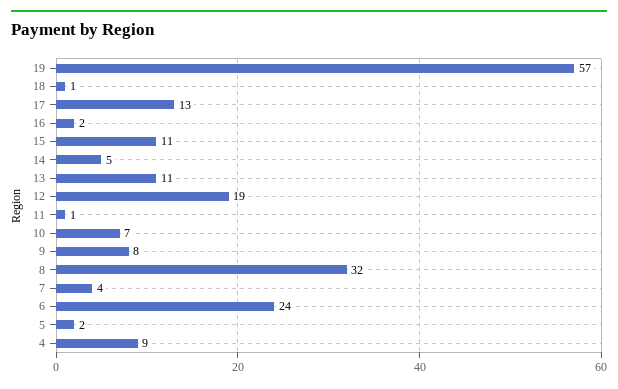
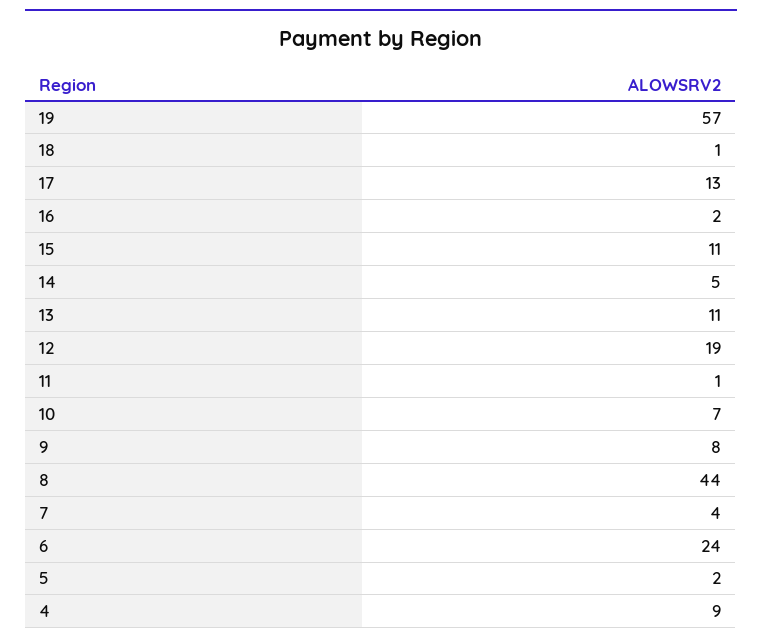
8: 32 -> 44

